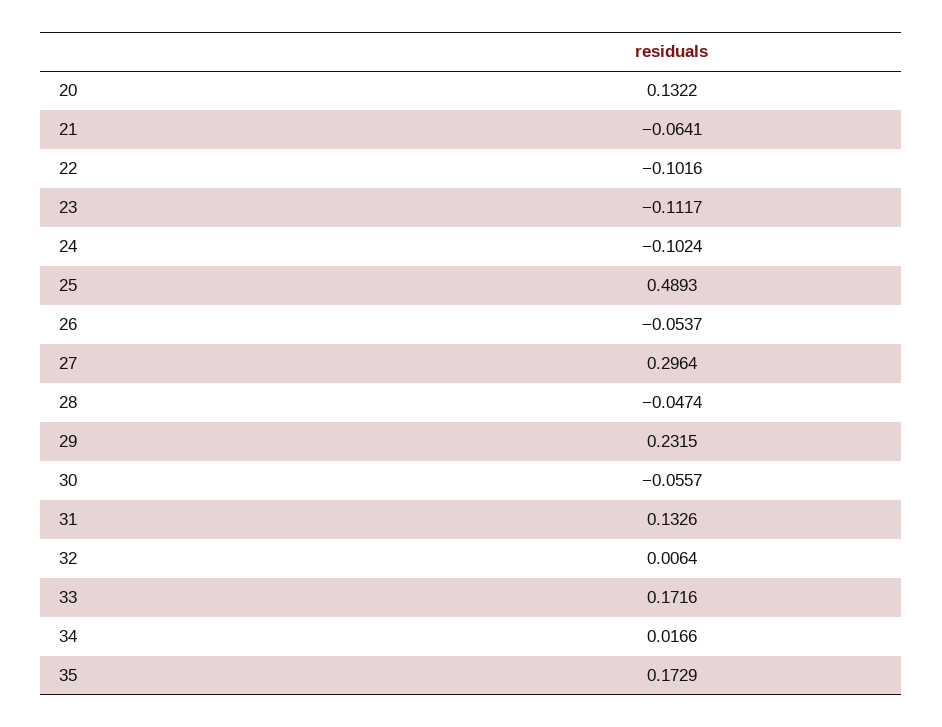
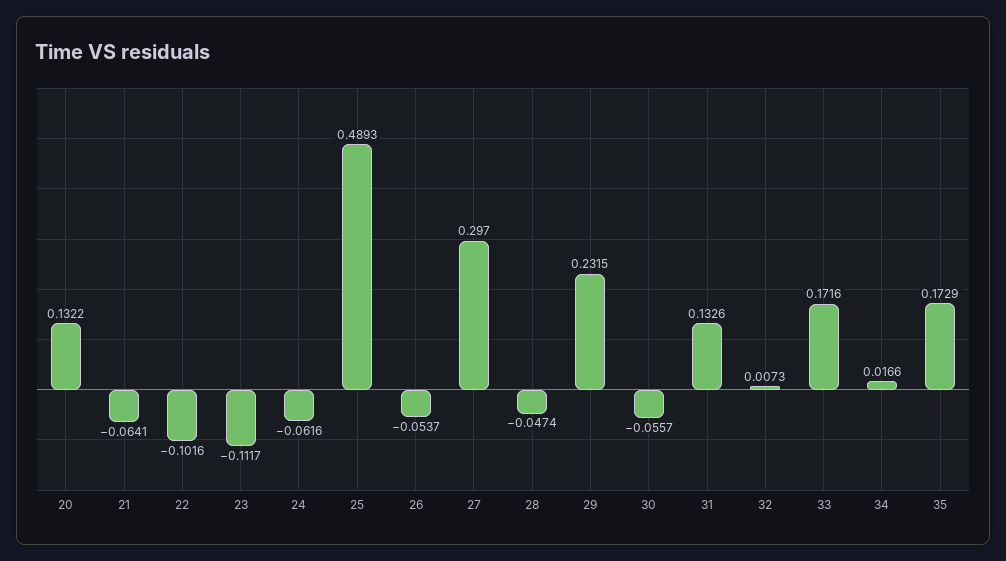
24: -0.1024 -> -0.0616
27: 0.2964 -> 0.297
32: 0.0064 -> 0.0073

